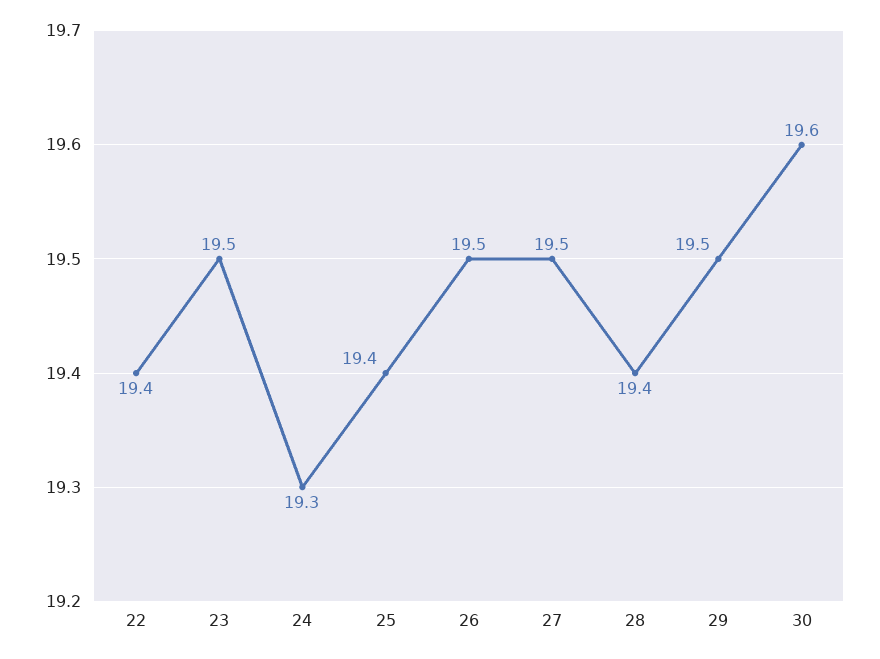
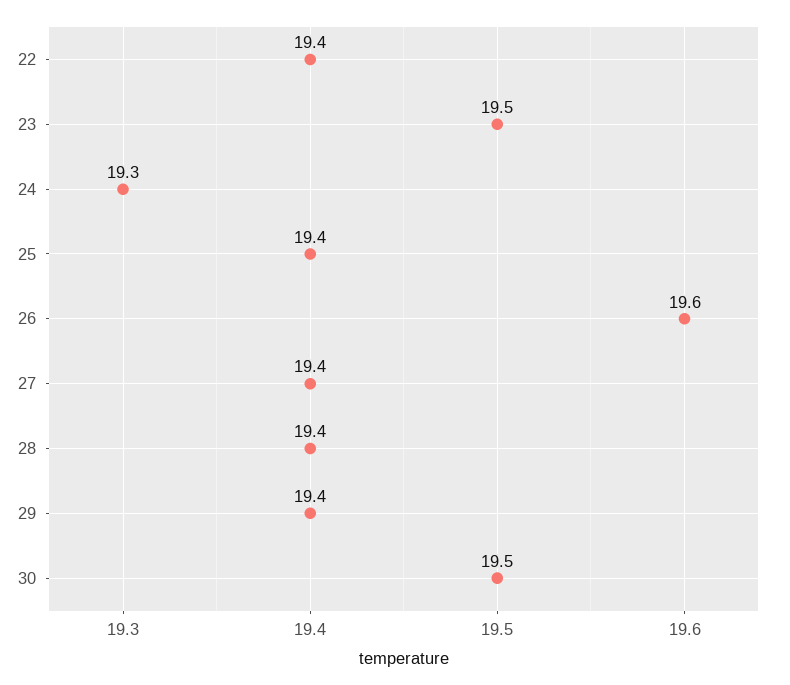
26: 19.5 -> 19.6
27: 19.5 -> 19.4
29: 19.5 -> 19.4
30: 19.6 -> 19.5

